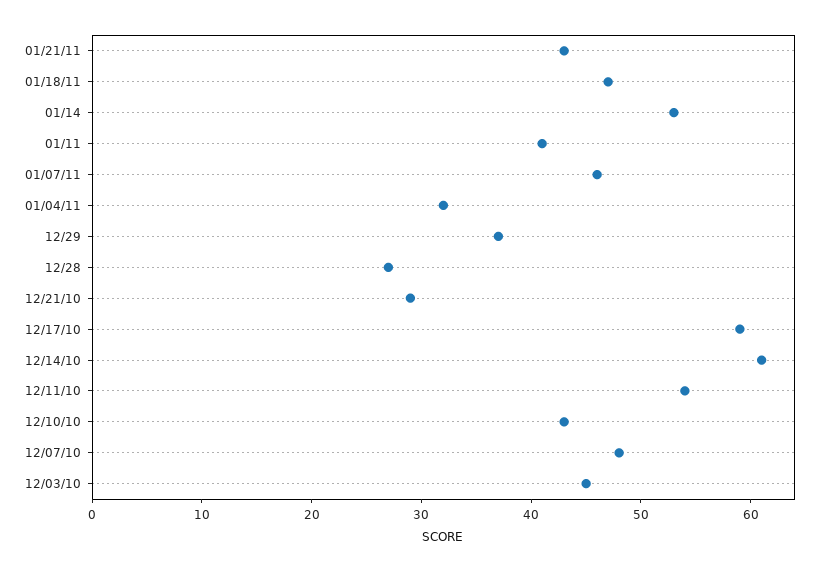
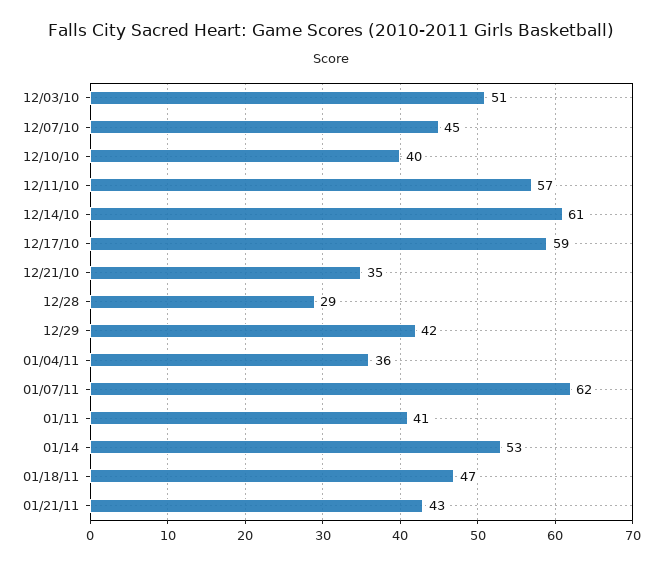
01/07/11: 46 -> 62
01/04/11: 32 -> 36
12/29: 37 -> 42
12/28: 27 -> 29
12/21/10: 29 -> 35
12/11/10: 54 -> 57
12/10/10: 43 -> 40
12/07/10: 48 -> 45
12/03/10: 45 -> 51

